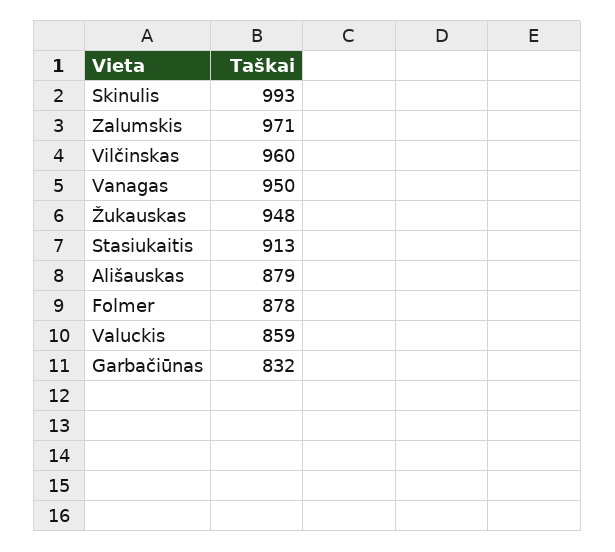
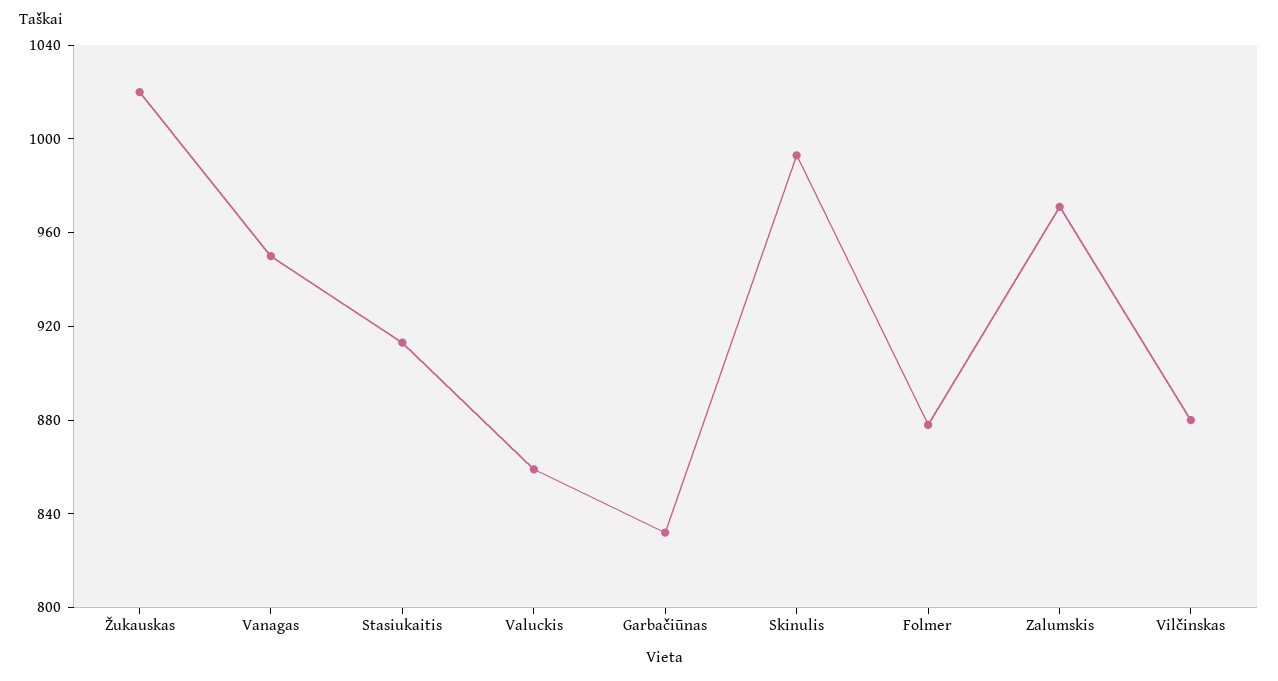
Vilčinskas: 960 -> 880
Žukauskas: 948 -> 1020
Ališauskas: 879 -> none

